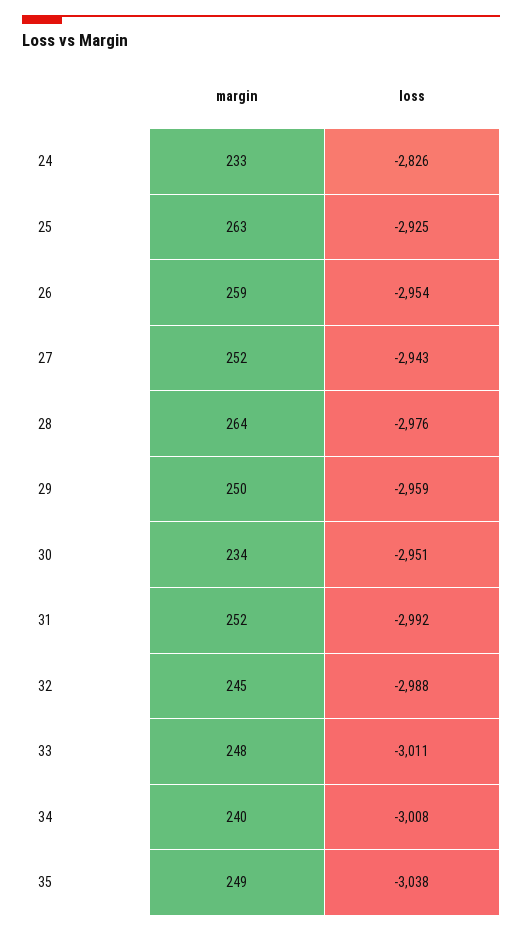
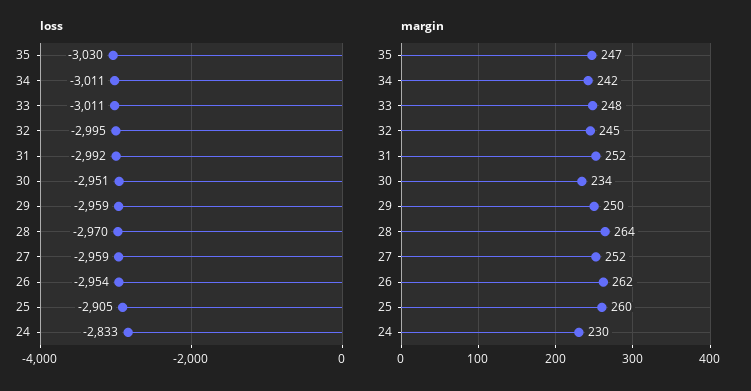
margin, 24: 233 -> 230
loss, 24: -2826 -> -2833
margin, 25: 263 -> 260
loss, 25: -2925 -> -2905
margin, 26: 259 -> 262
loss, 27: -2943 -> -2959
loss, 28: -2976 -> -2970
loss, 32: -2988 -> -2995
margin, 34: 240 -> 242
loss, 34: -3008 -> -3011
margin, 35: 249 -> 247
loss, 35: -3038 -> -3030

